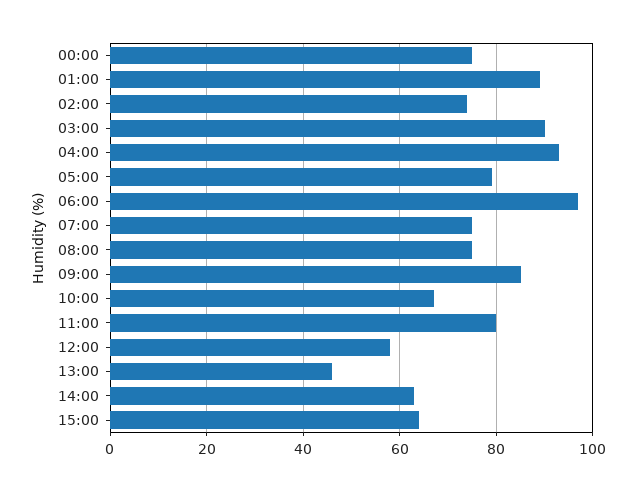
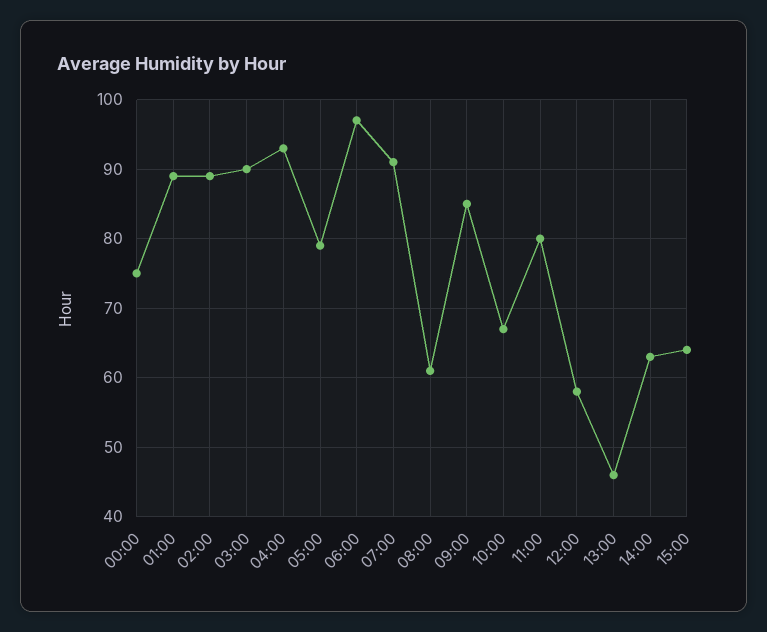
02:00: 75 -> 89
07:00: 75 -> 91
08:00: 75 -> 61

